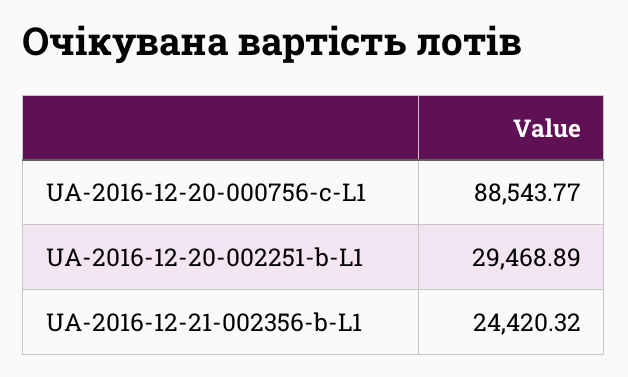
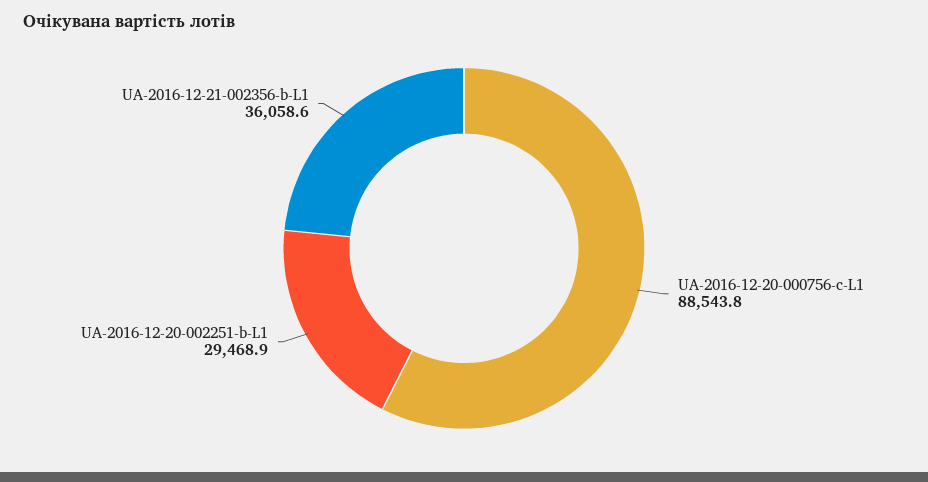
UA-2016-12-21-002356-b-L1: 24420.32 -> 36058.6

